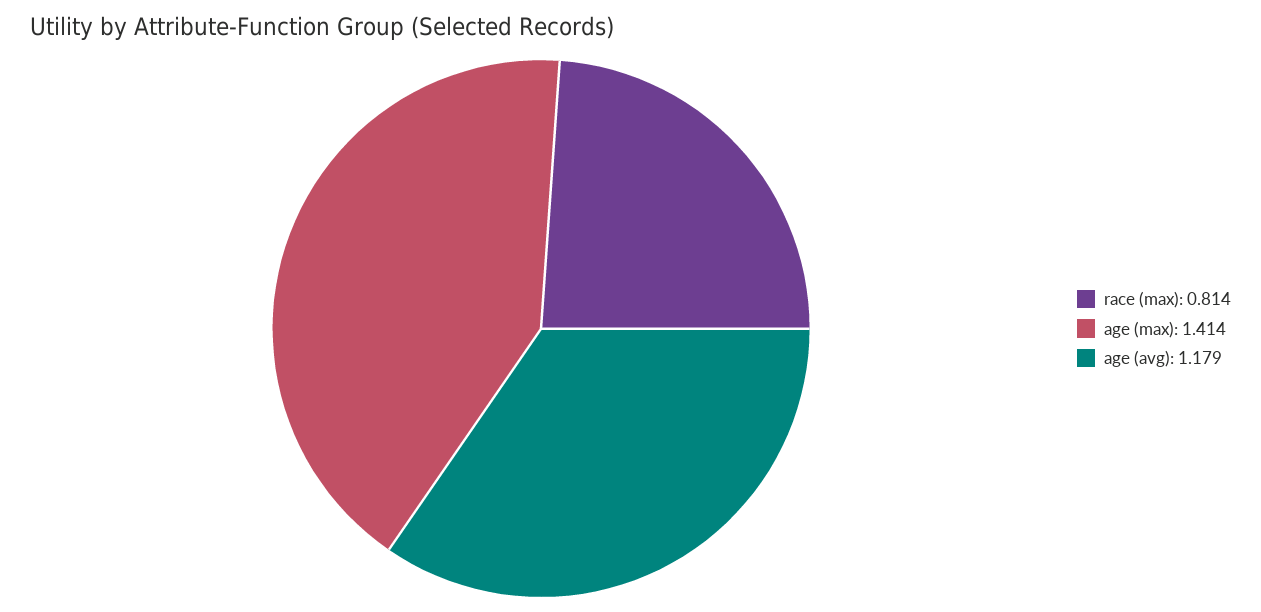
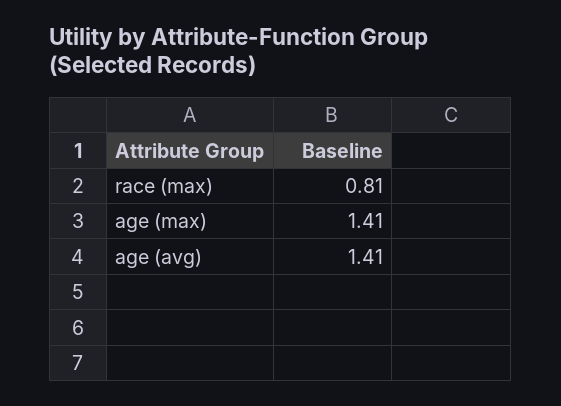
age (avg): 1.179 -> 1.41

